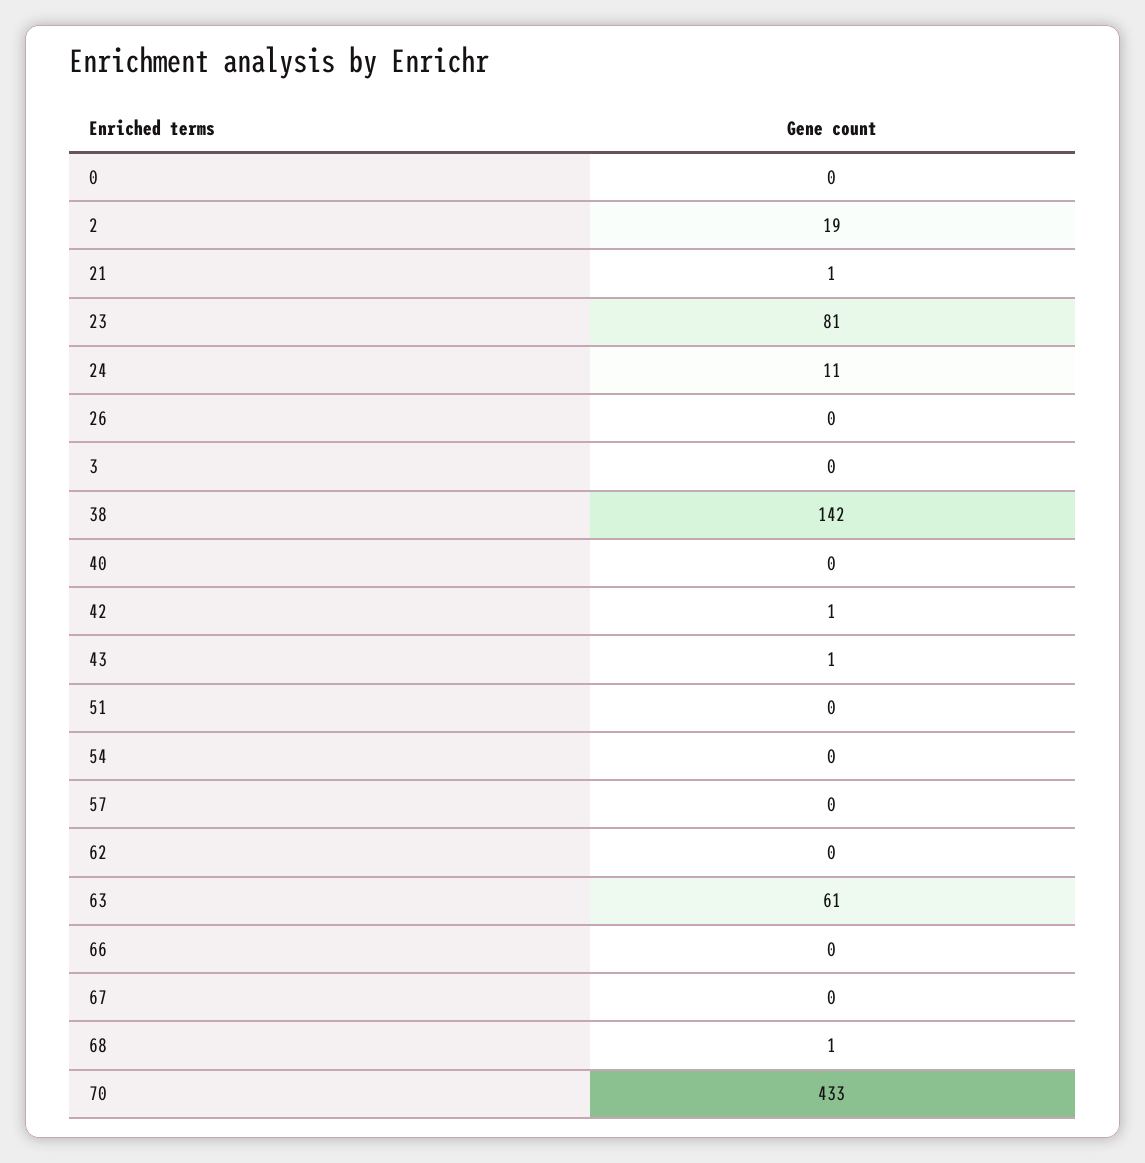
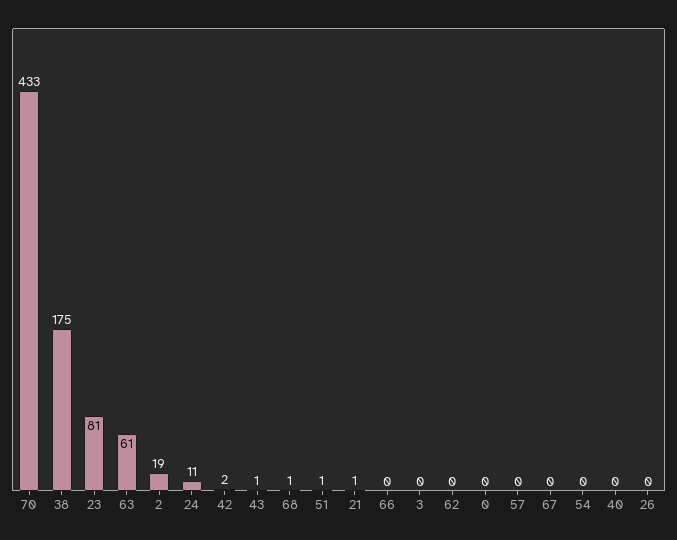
38: 142 -> 175
42: 1 -> 2
51: 0 -> 1

